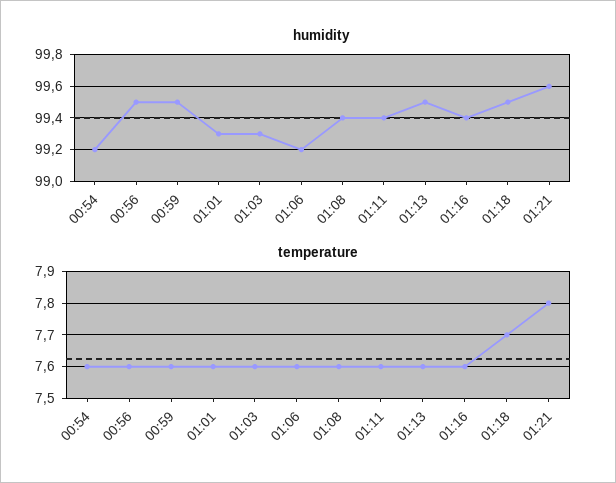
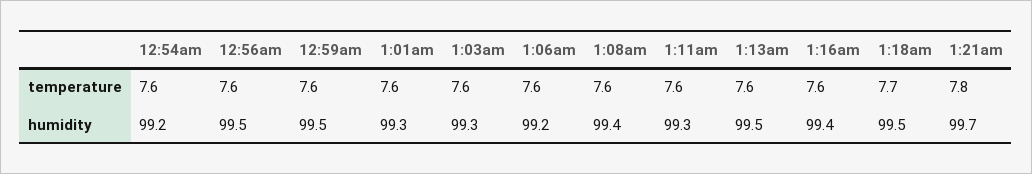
humidity, 01:11: 99.4 -> 99.3
humidity, 01:21: 99.6 -> 99.7

